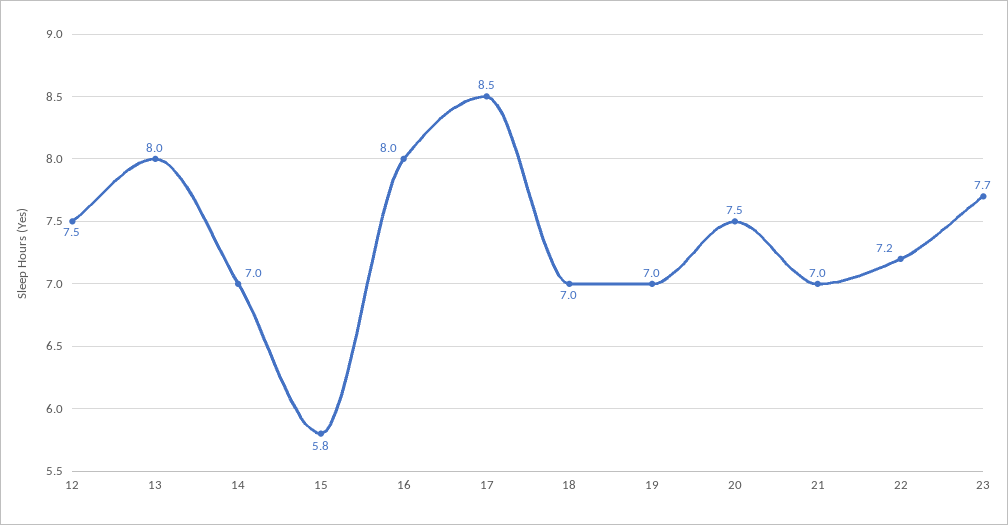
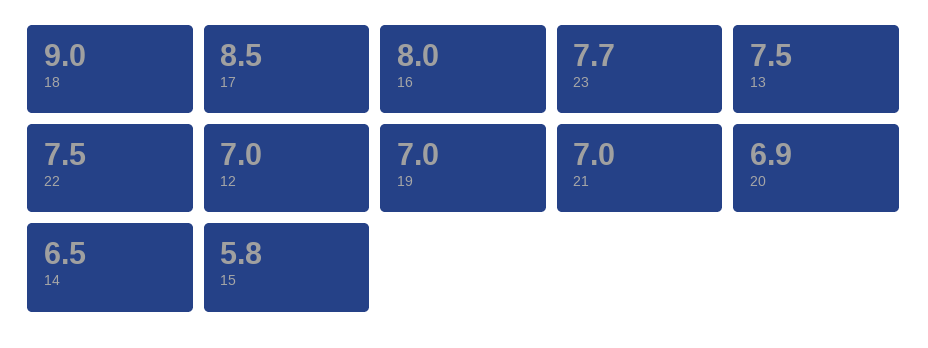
12: 7.5 -> 7
13: 8 -> 7.5
14: 7 -> 6.5
18: 7 -> 9
20: 7.5 -> 6.9
22: 7.2 -> 7.5

